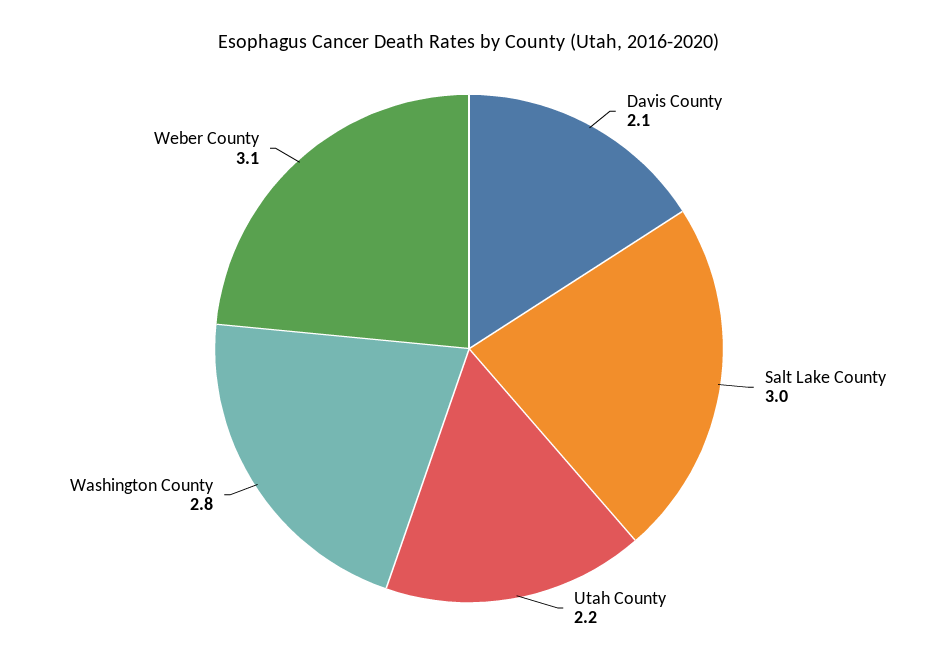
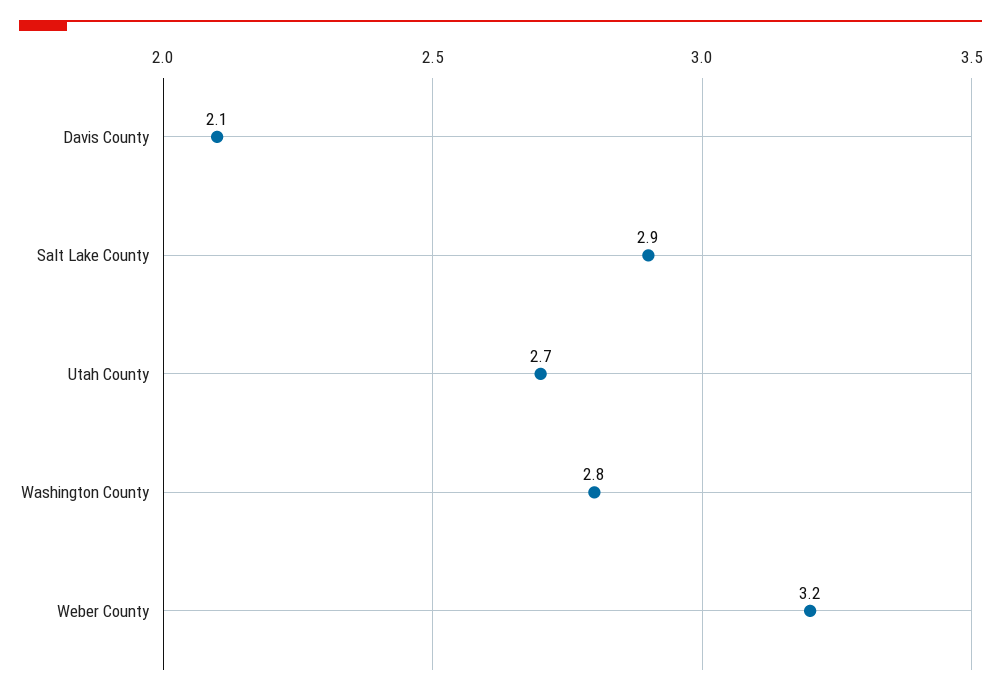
Salt Lake County: 3 -> 2.9
Utah County: 2.2 -> 2.7
Weber County: 3.1 -> 3.2

